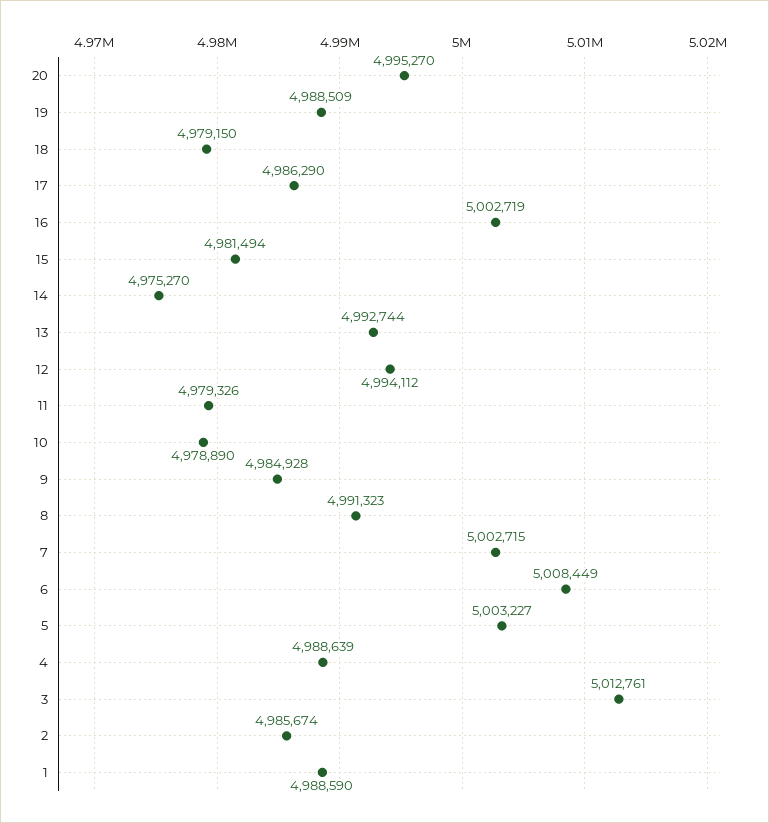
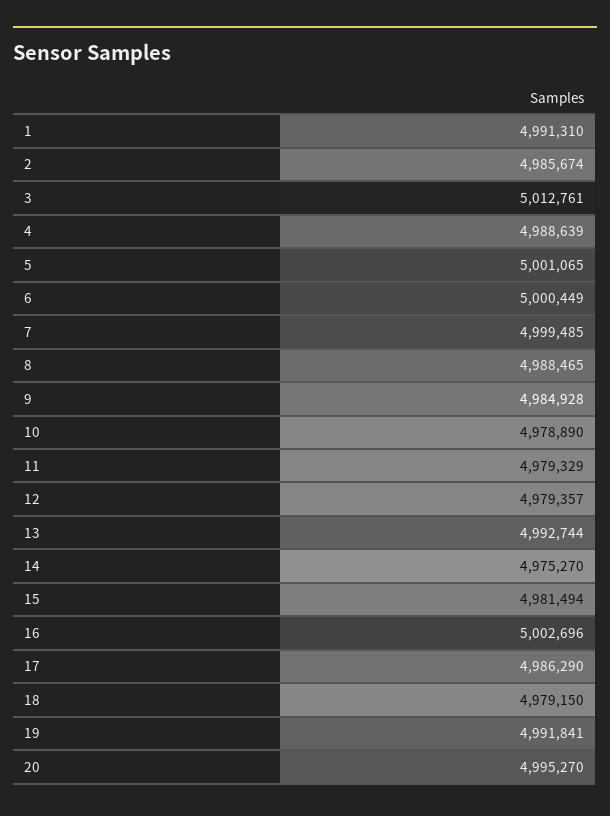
19: 4988509 -> 4991841
16: 5002719 -> 5002696
12: 4994112 -> 4979357
11: 4979326 -> 4979329
8: 4991323 -> 4988465
7: 5002715 -> 4999485
6: 5008449 -> 5000449
5: 5003227 -> 5001065
1: 4988590 -> 4991310

